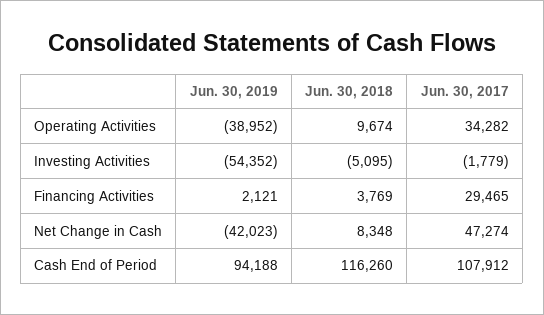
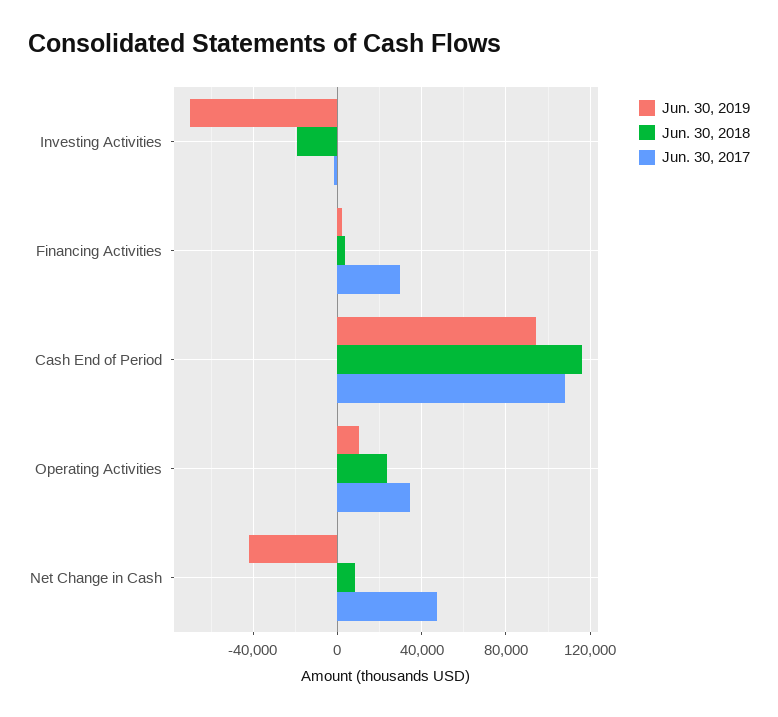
Jun. 30, 2019, Operating Activities: -38952 -> 10000
Jun. 30, 2018, Operating Activities: 9674 -> 25000
Jun. 30, 2019, Investing Activities: -54352 -> -70000
Jun. 30, 2018, Investing Activities: -5095 -> -20000

